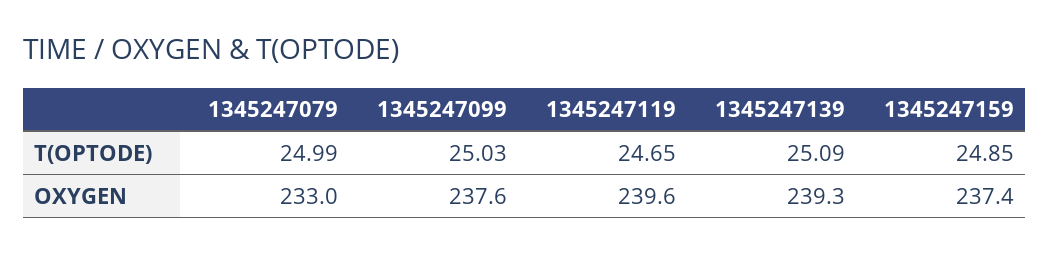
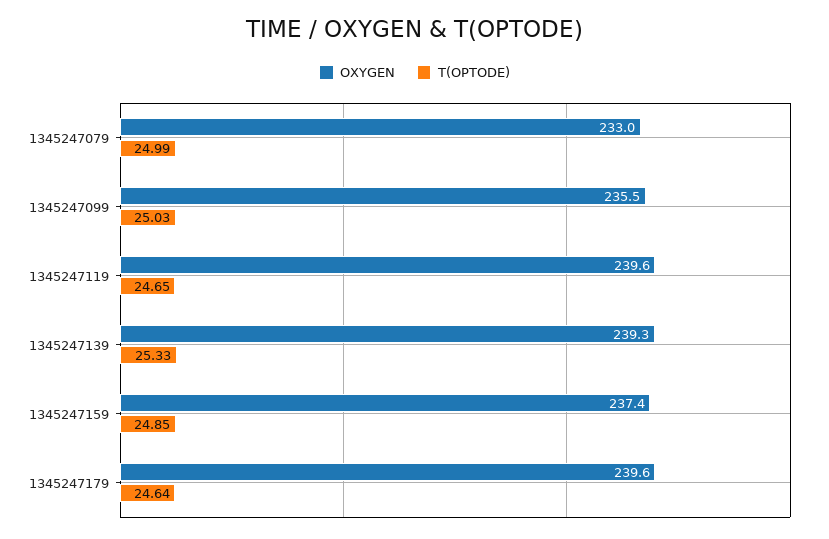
T(OPTODE), 1345247139: 25.09 -> 25.33
OXYGEN, 1345247099: 237.6 -> 235.5
OXYGEN, 1345247179: none -> 239.6
T(OPTODE), 1345247179: none -> 24.64

